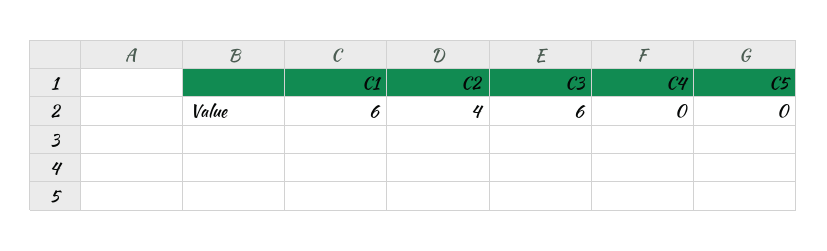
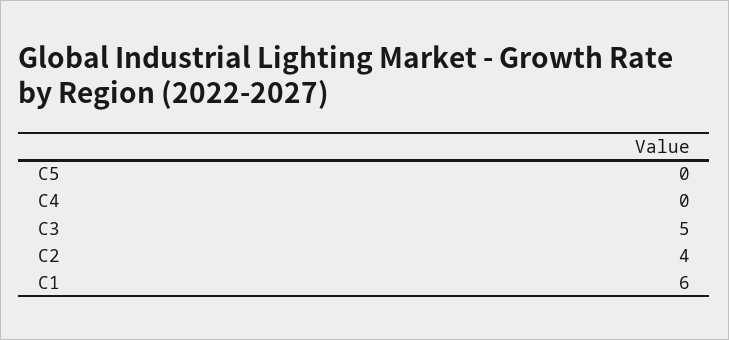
C3: 6 -> 5

